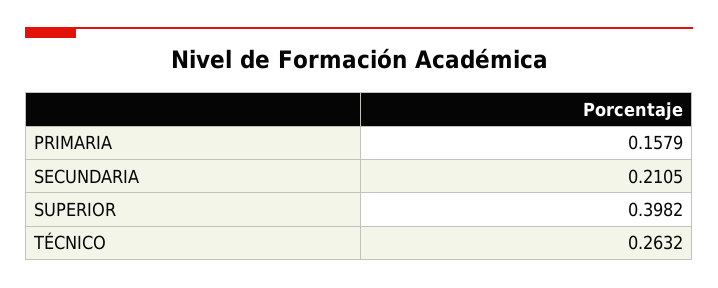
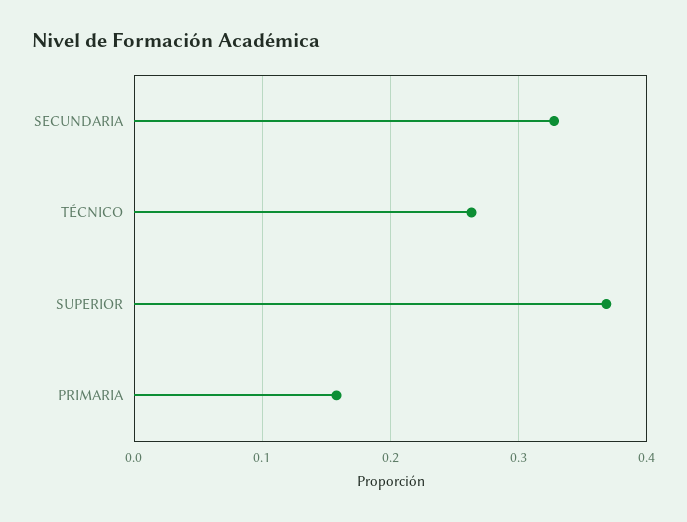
SECUNDARIA: 0.2105 -> 0.33
SUPERIOR: 0.3982 -> 0.37

